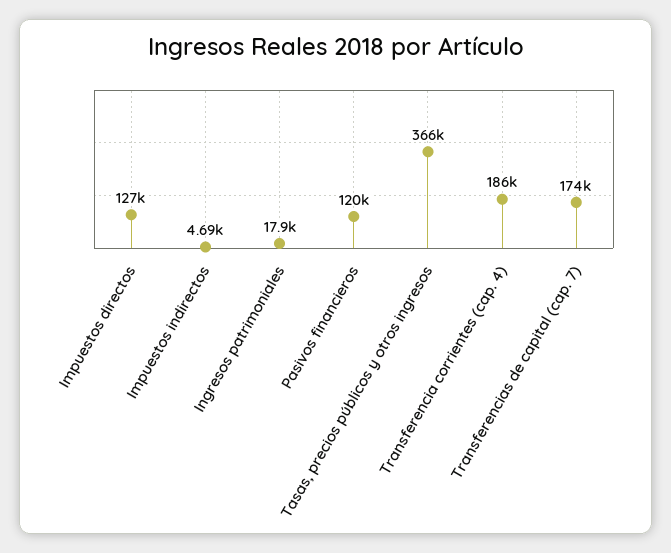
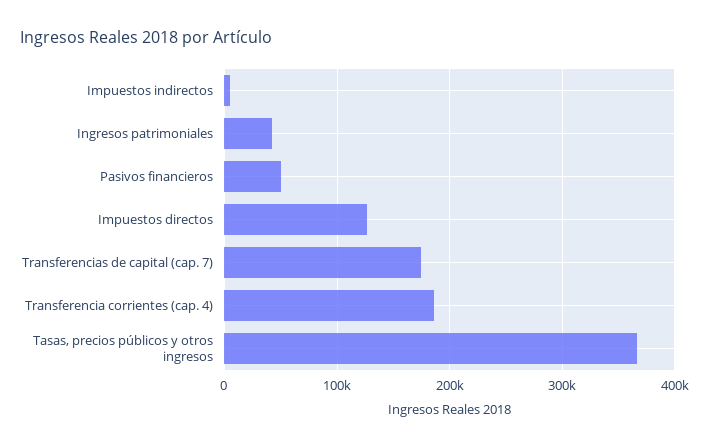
Ingresos patrimoniales: 17900 -> 40000
Pasivos financieros: 120000 -> 50000

